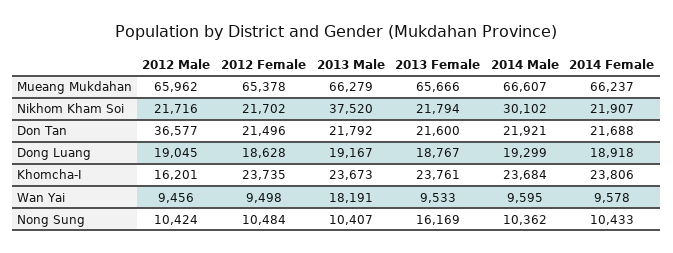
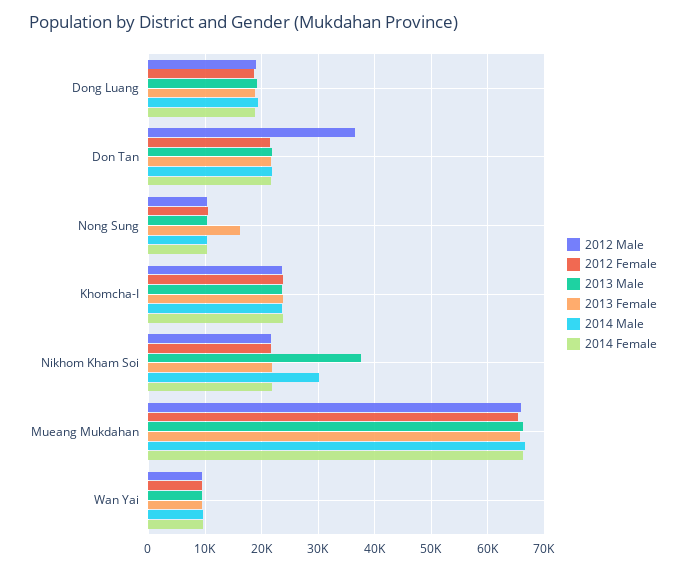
2012 Male, Khomcha-I: 16201 -> 24000
2013 Male, Wan Yai: 18191 -> 10000

